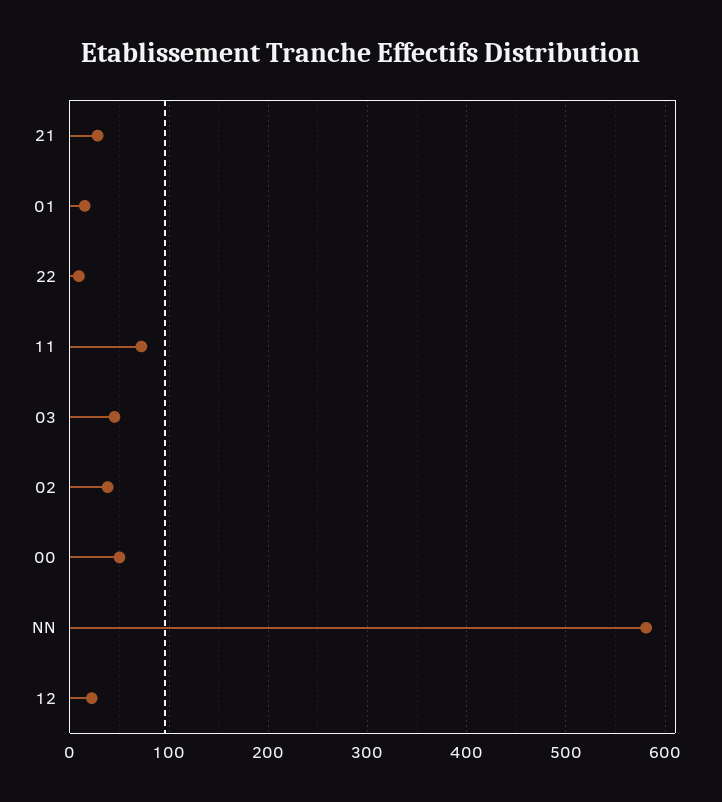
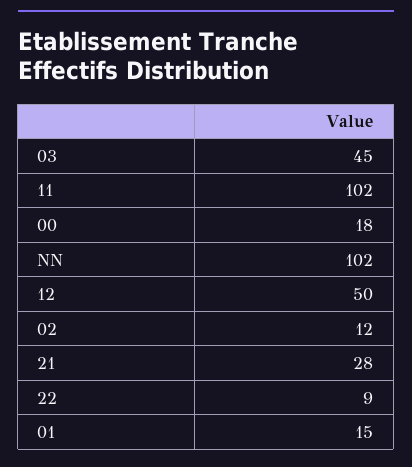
11: 70 -> 102
02: 40 -> 12
00: 50 -> 18
NN: 580 -> 102
12: 20 -> 50

